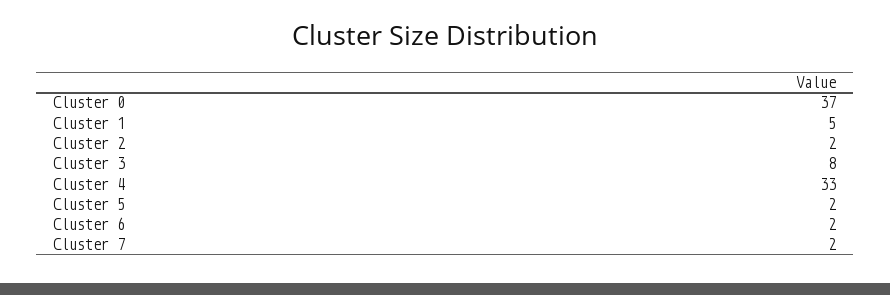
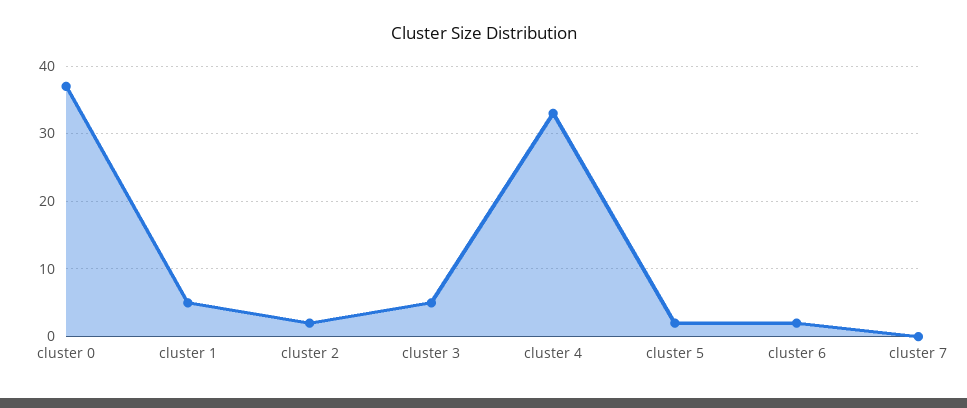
Cluster 3: 8 -> 5
Cluster 7: 2 -> 0

